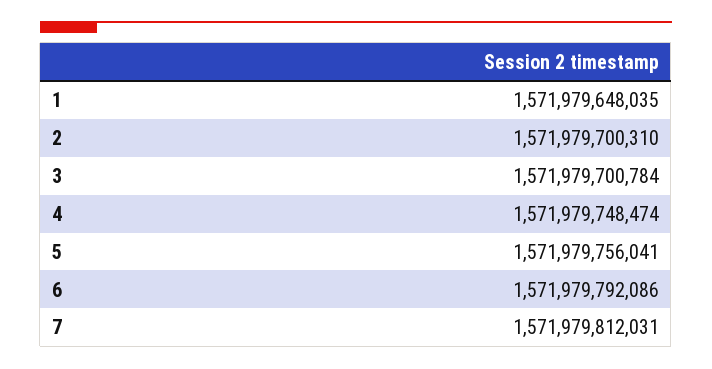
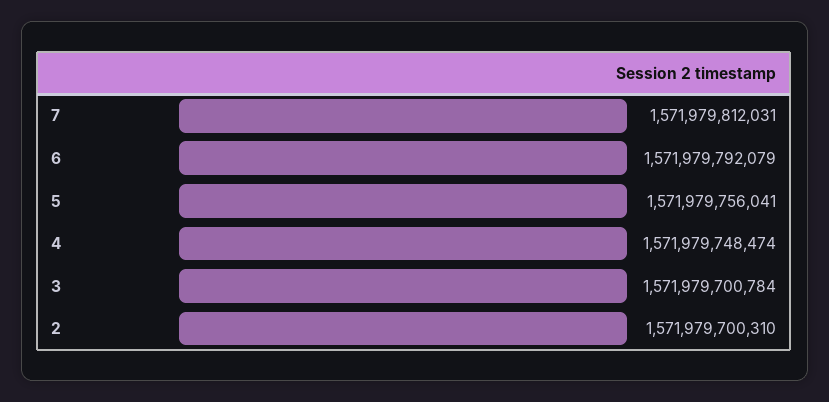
1: 1571979648035 -> none
6: 1571979792086 -> 1571979792079

